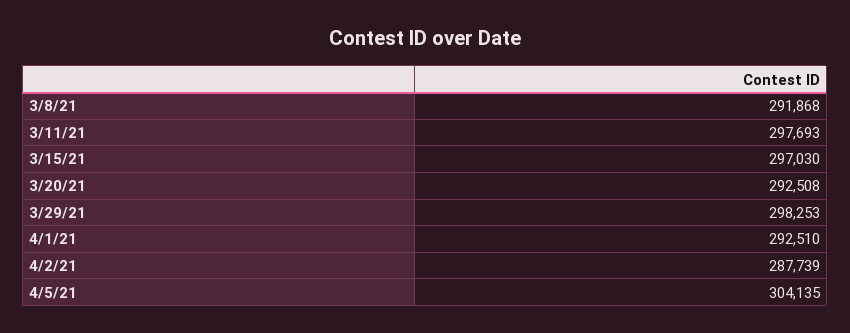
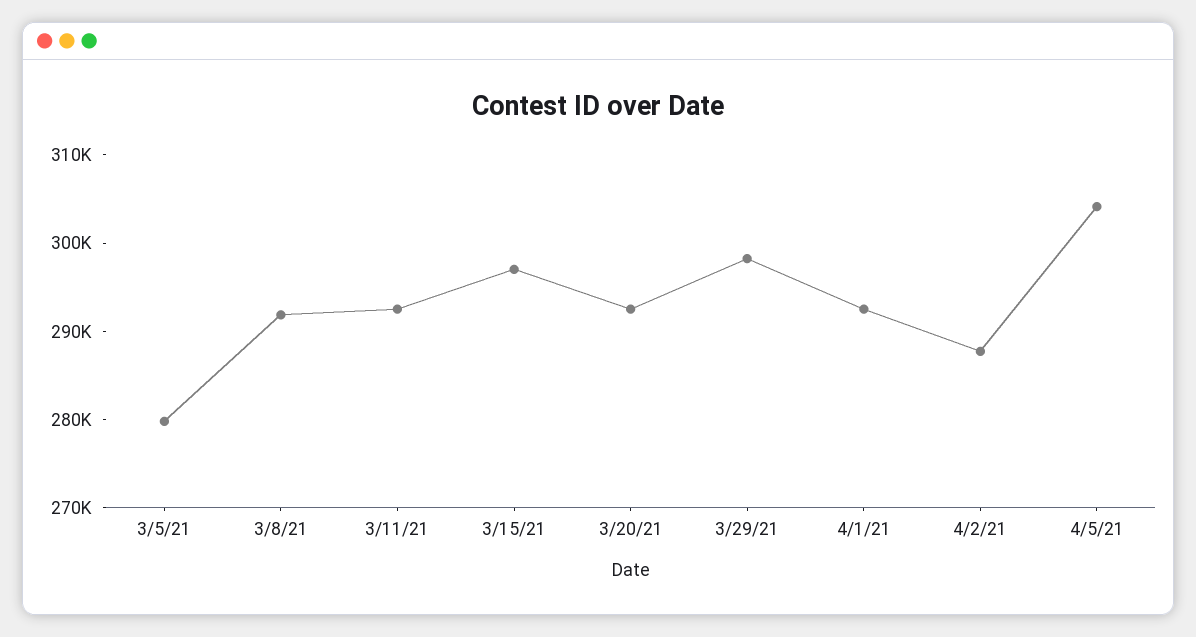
3/11/21: 297693 -> 292000
3/5/21: none -> 280000

